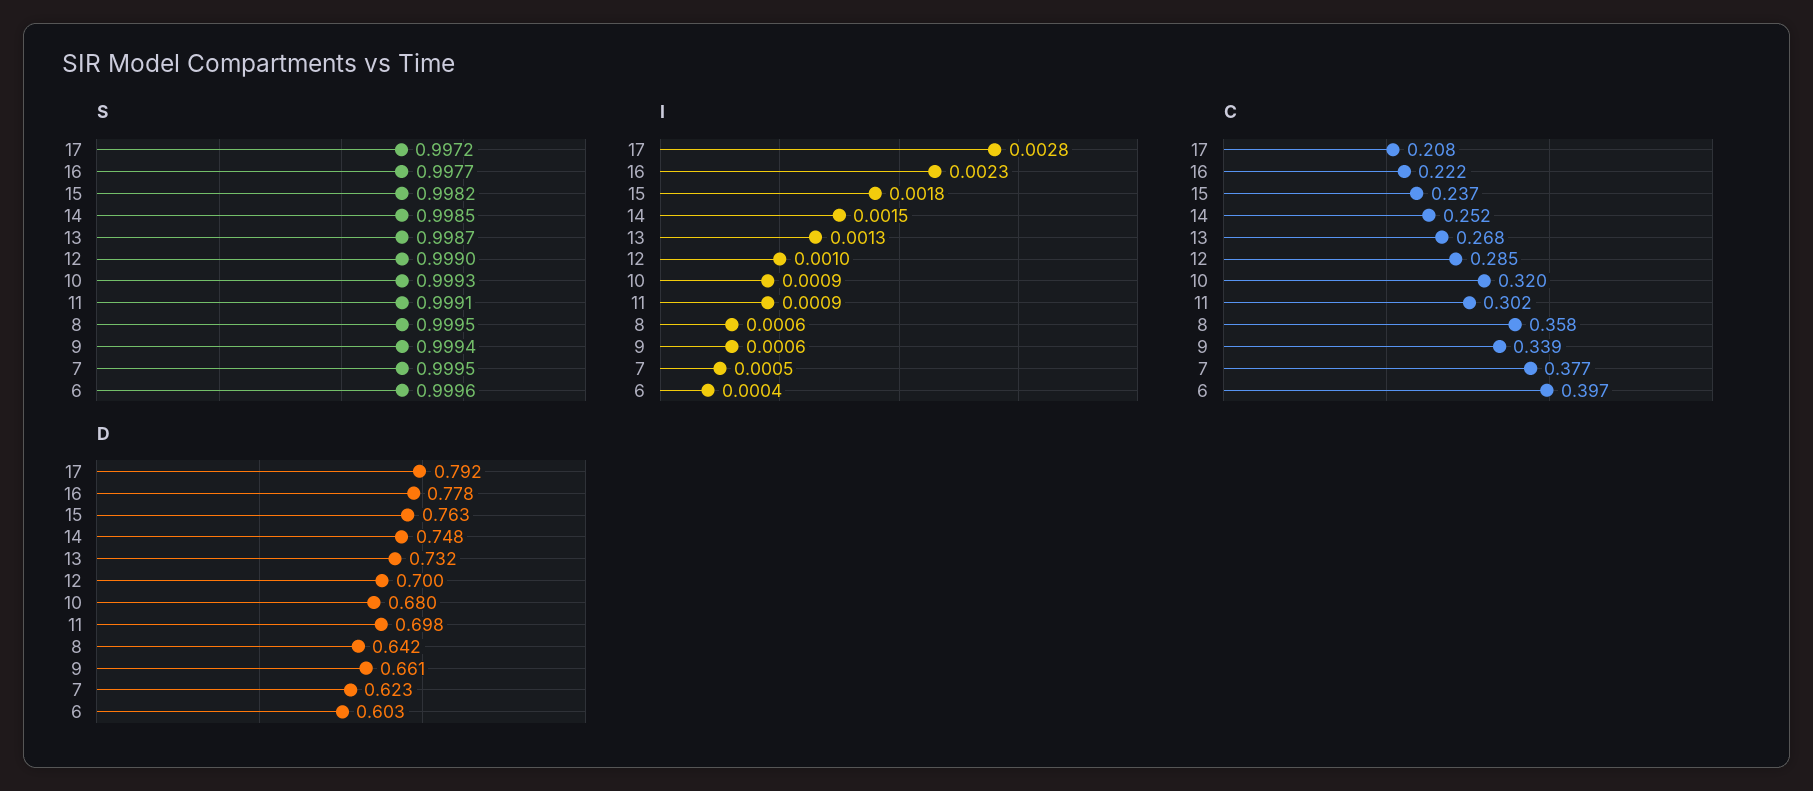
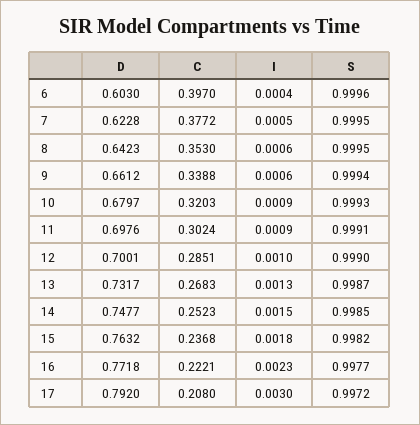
I, 17: 0.0028 -> 0.003
C, 8: 0.358 -> 0.353
D, 16: 0.778 -> 0.7718

